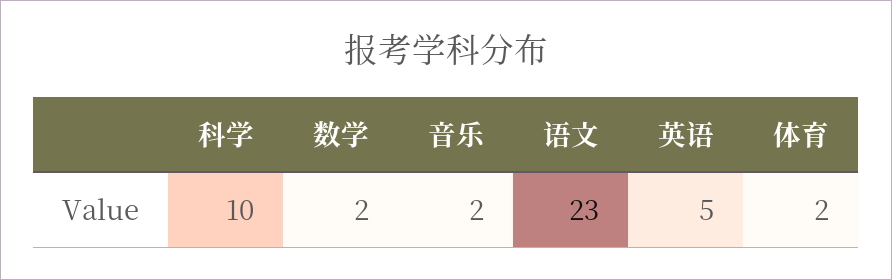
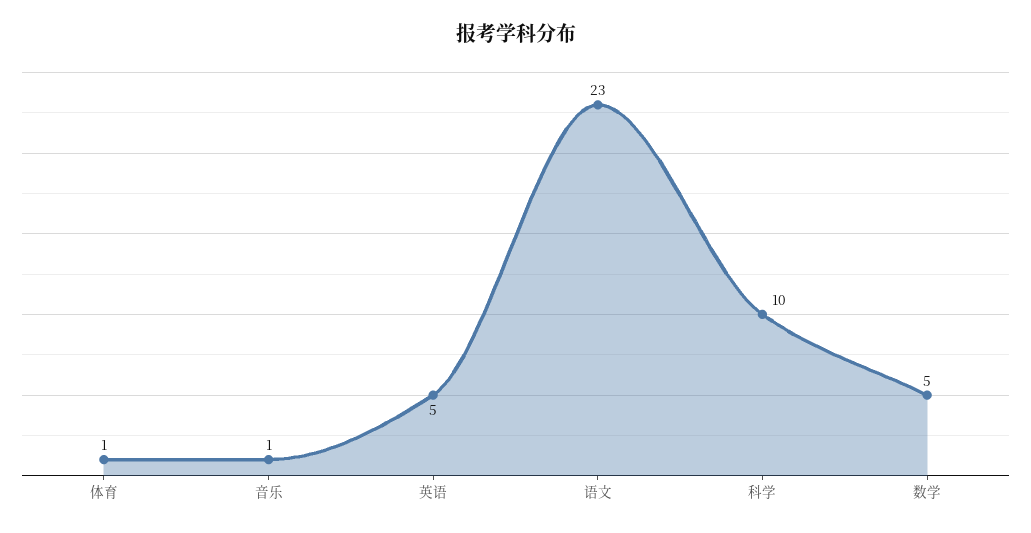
数学: 2 -> 5
音乐: 2 -> 1
体育: 2 -> 1

